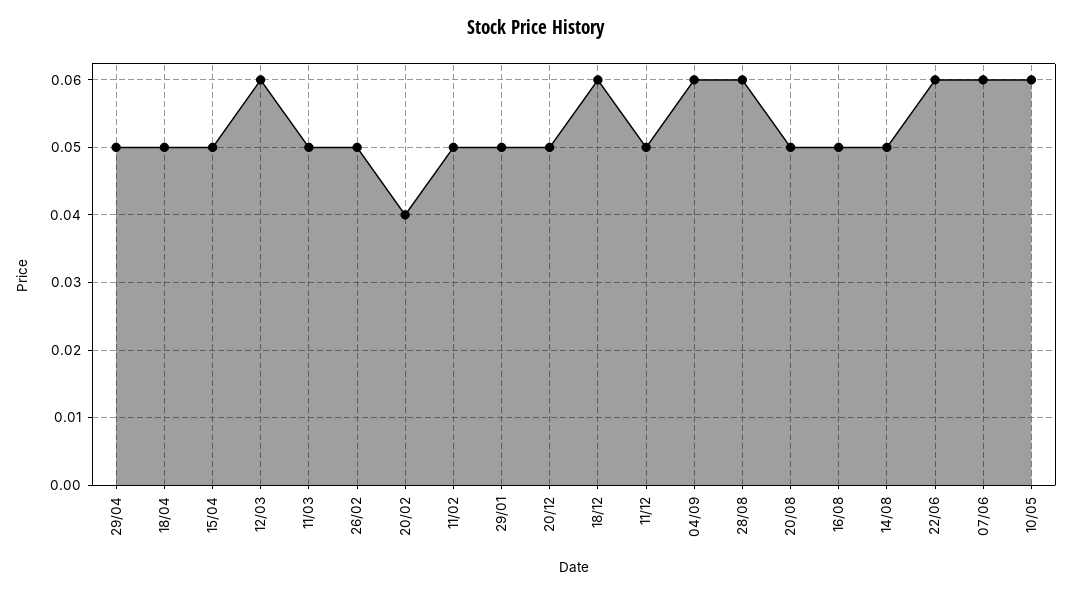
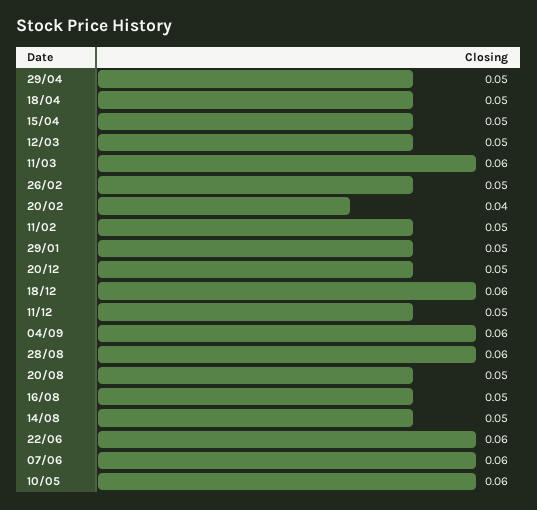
12/03: 0.06 -> 0.05
11/03: 0.05 -> 0.06

